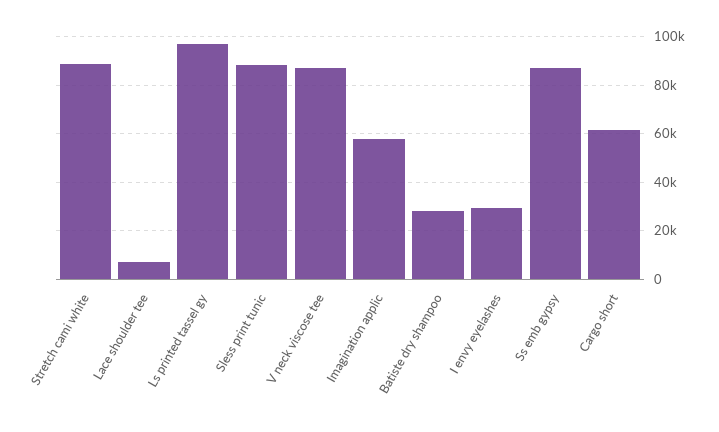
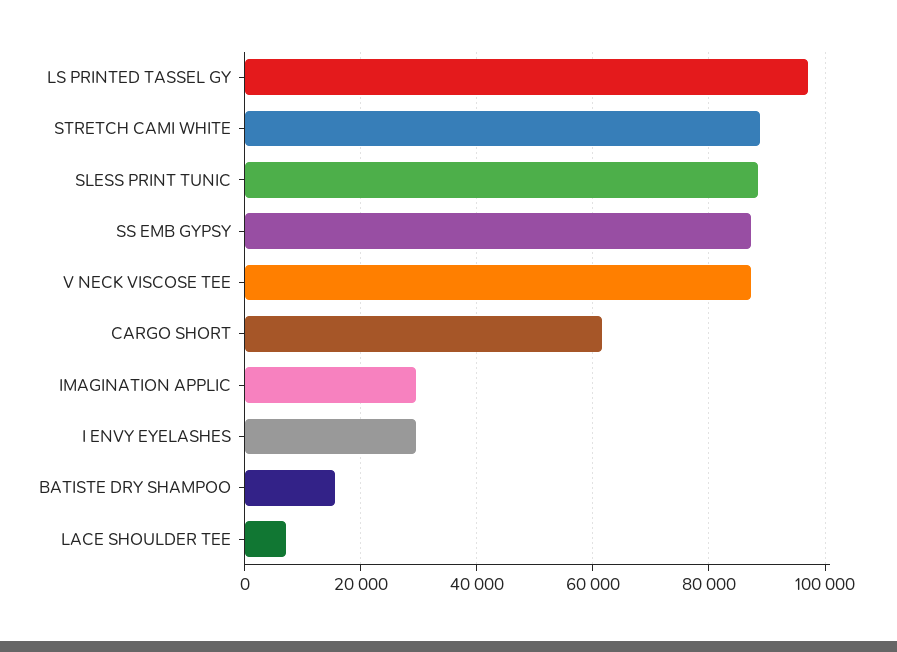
Imagination applic: 57500 -> 30000
Batiste dry shampoo: 27500 -> 16000

